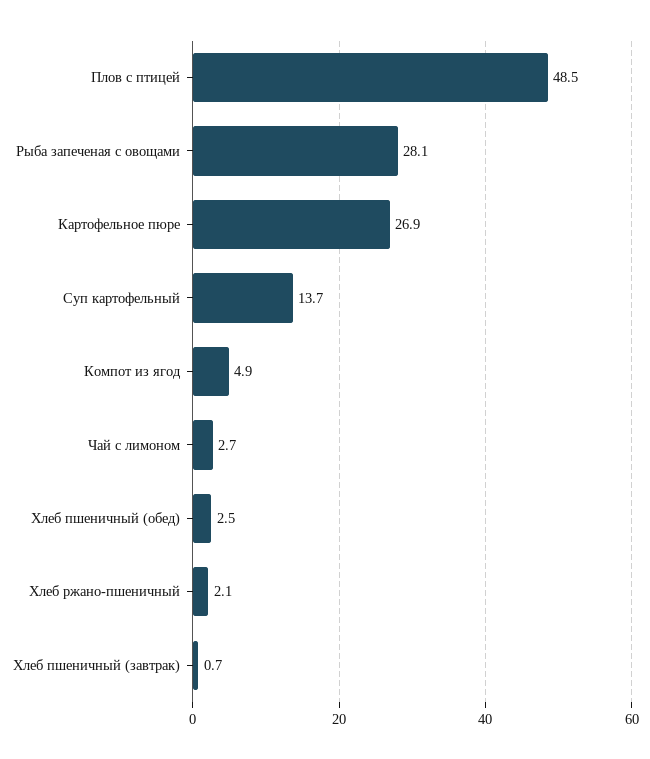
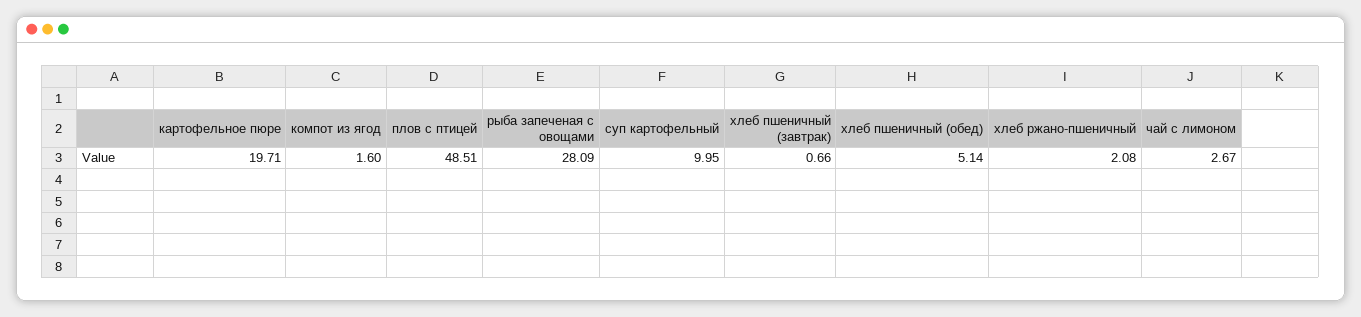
Картофельное пюре: 26.9 -> 19.71
Суп картофельный: 13.7 -> 9.95
Компот из ягод: 4.9 -> 1.6
Хлеб пшеничный (обед): 2.5 -> 5.14

